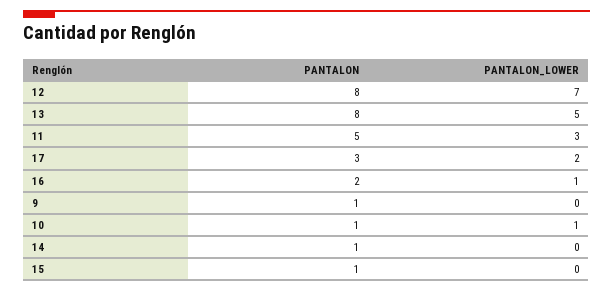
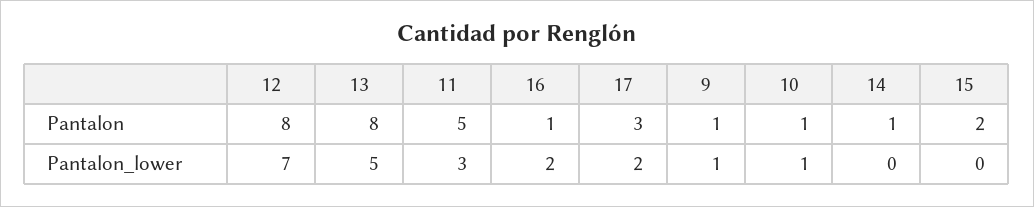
PANTALON, 16: 2 -> 1
PANTALON_LOWER, 16: 1 -> 2
PANTALON_LOWER, 9: 0 -> 1
PANTALON, 15: 1 -> 2

